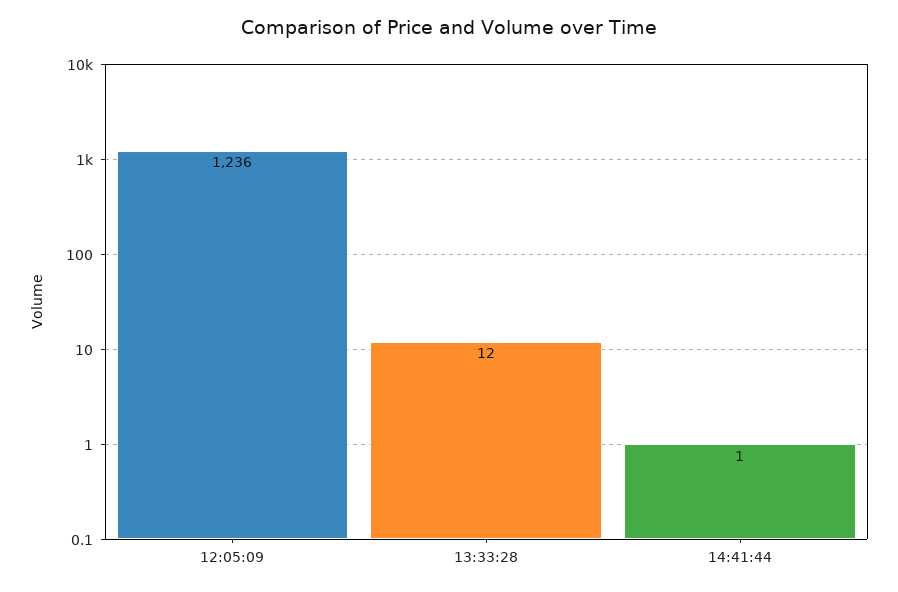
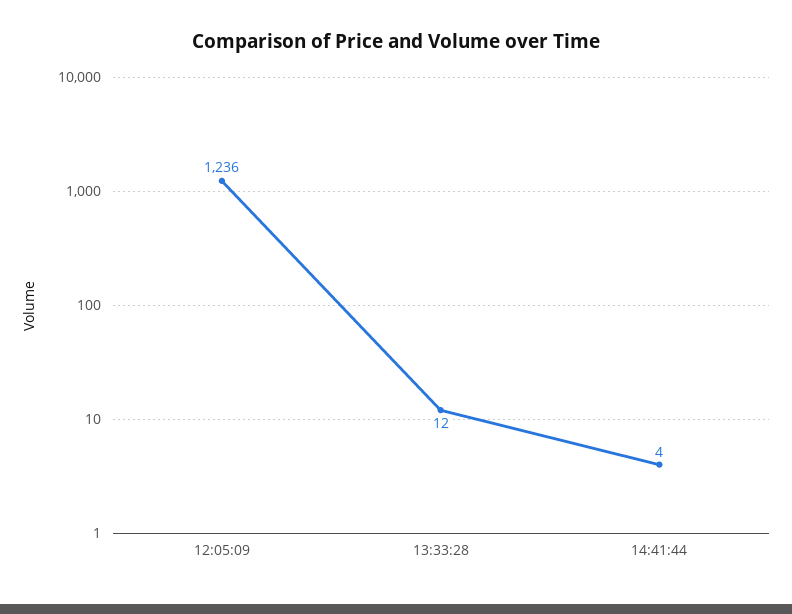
14:41:44: 1 -> 4

